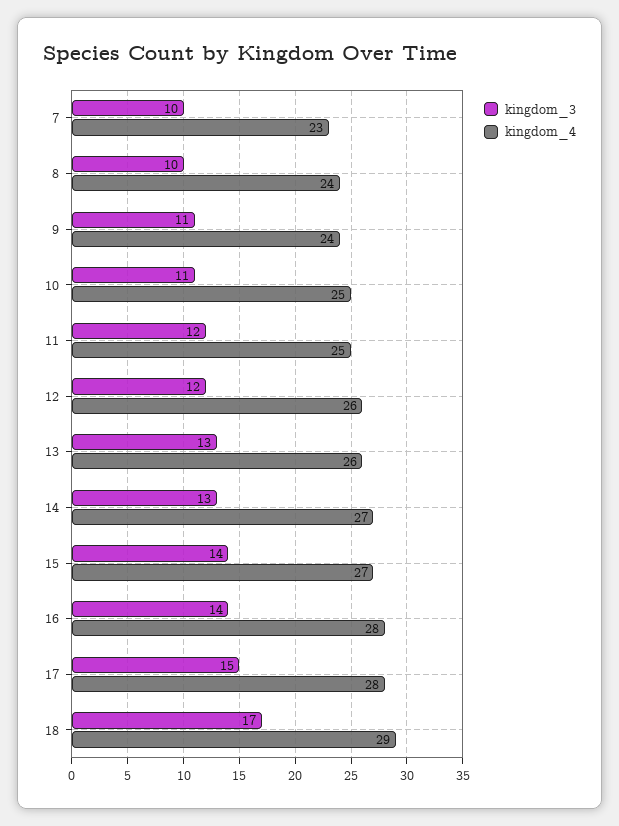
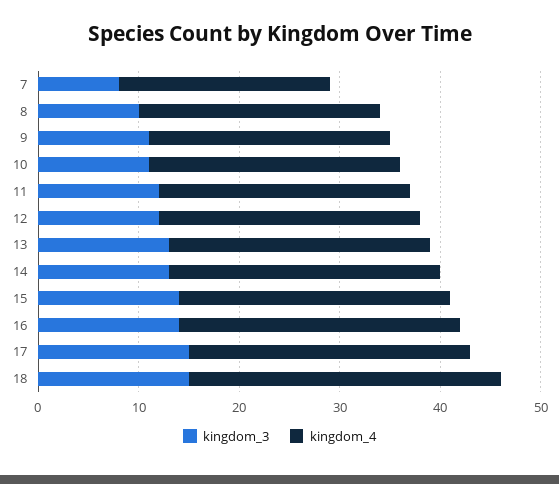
kingdom_3, 7: 10 -> 8
kingdom_4, 7: 23 -> 21
kingdom_3, 18: 17 -> 15
kingdom_4, 18: 29 -> 31

